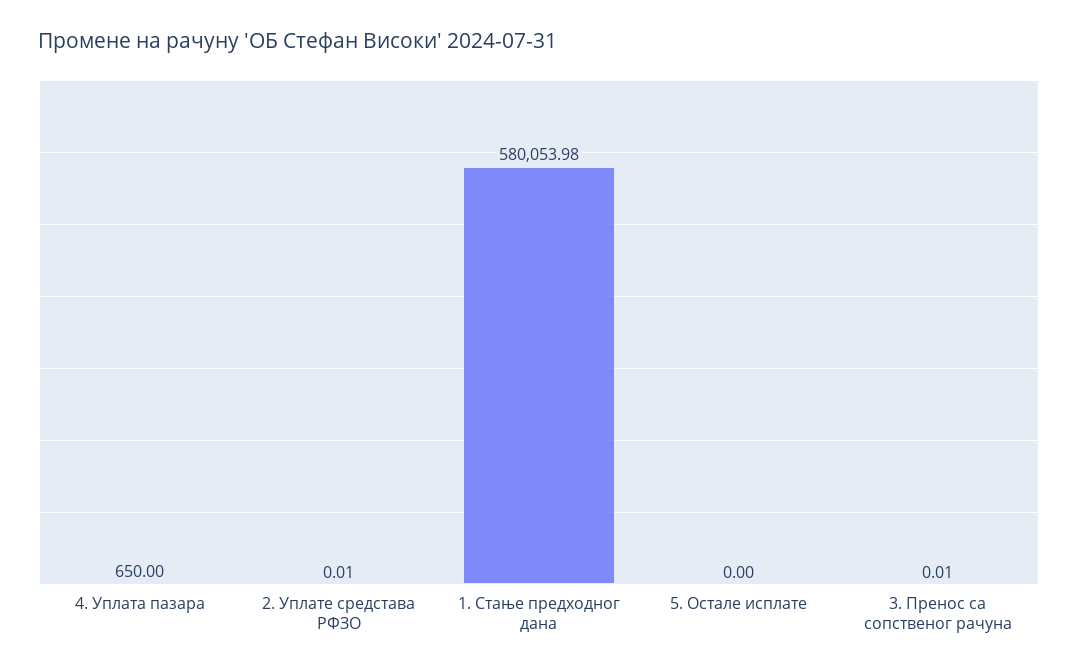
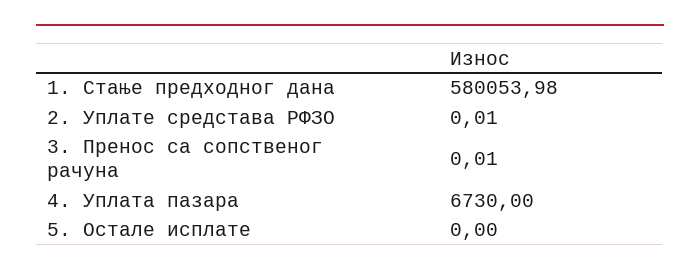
4. Уплата пазара: 650 -> 6730

